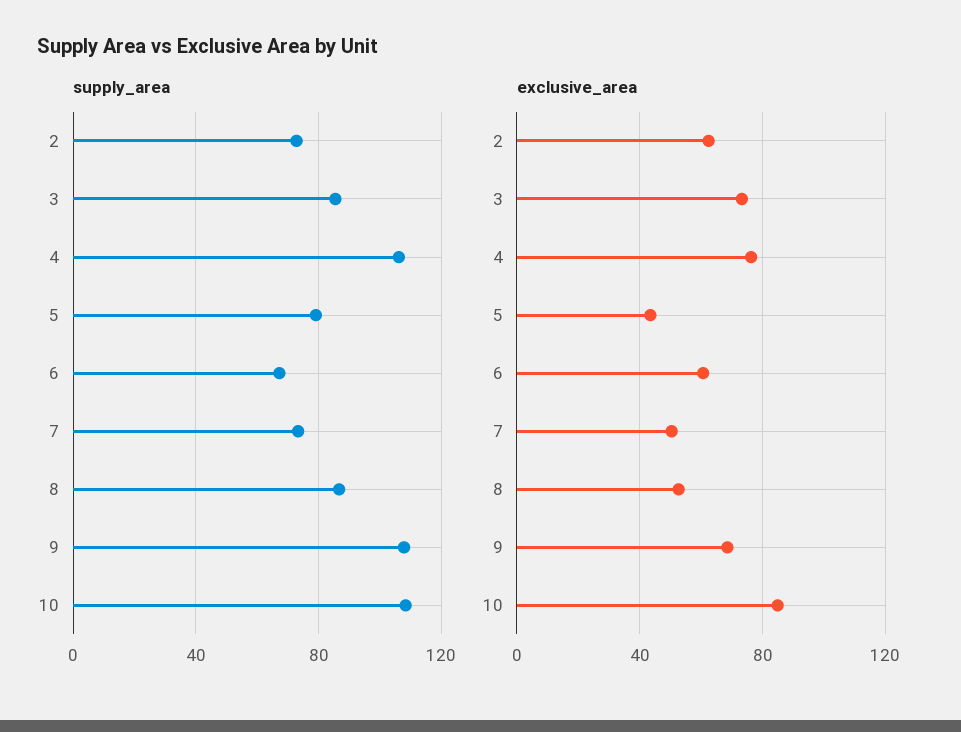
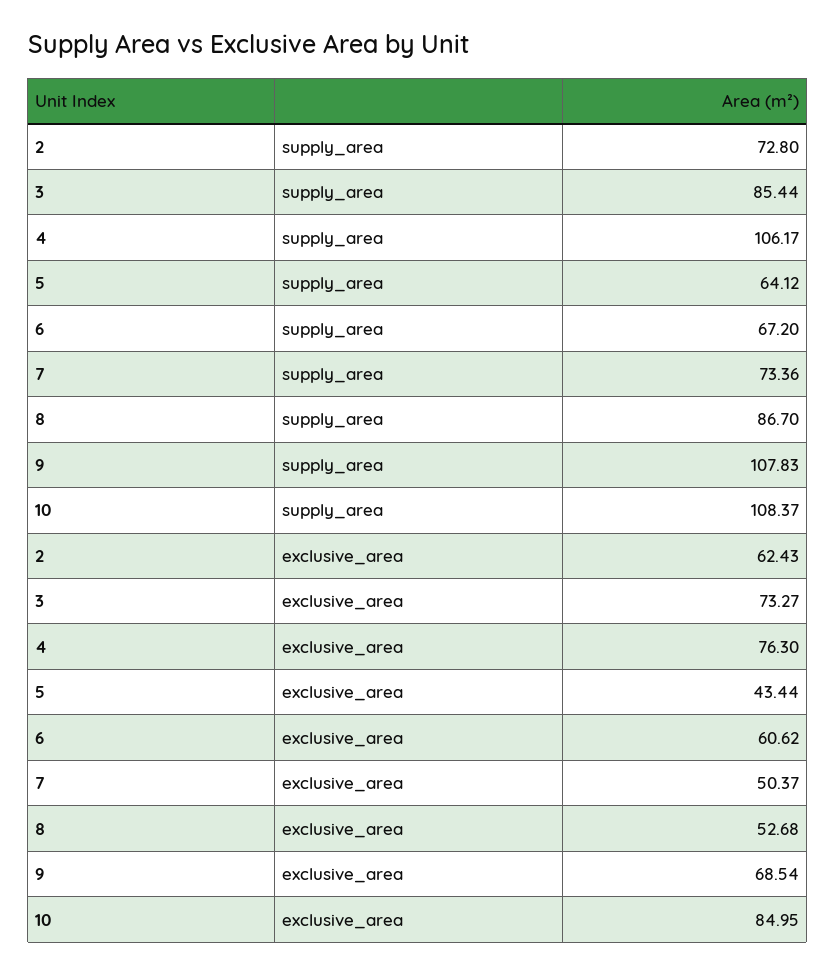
supply_area, 5: 80 -> 64.12

